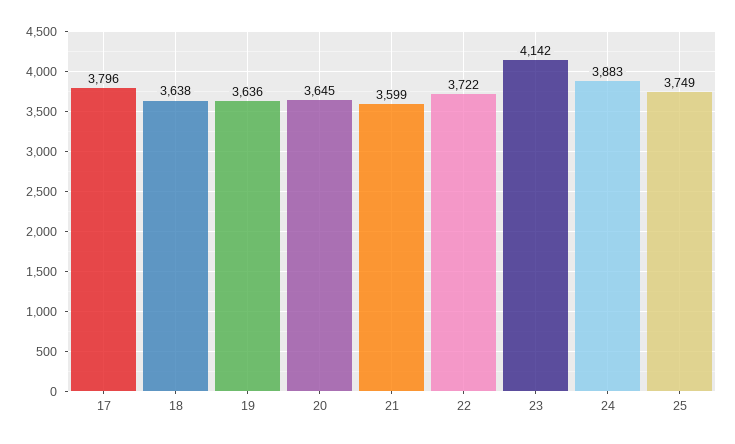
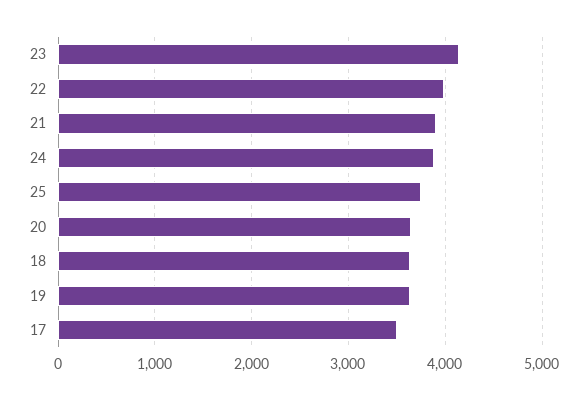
17: 3796 -> 3500
21: 3599 -> 3900
22: 3722 -> 4000

